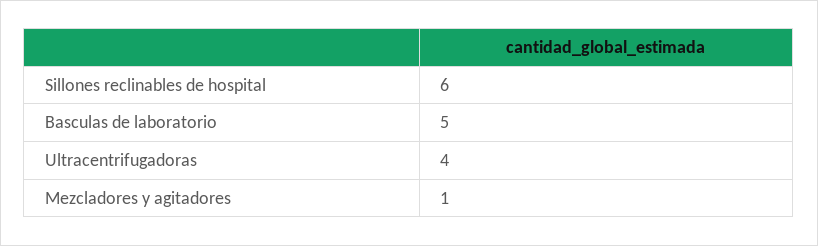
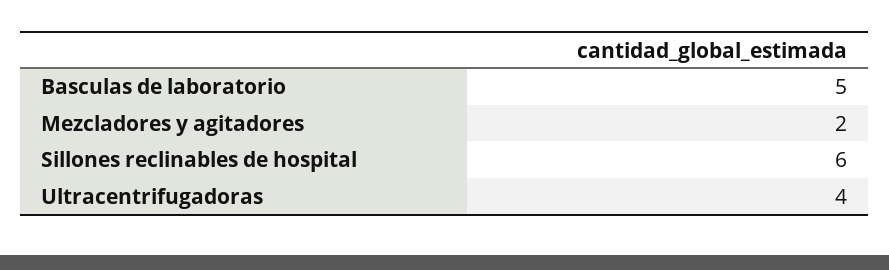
Mezcladores y agitadores: 1 -> 2

